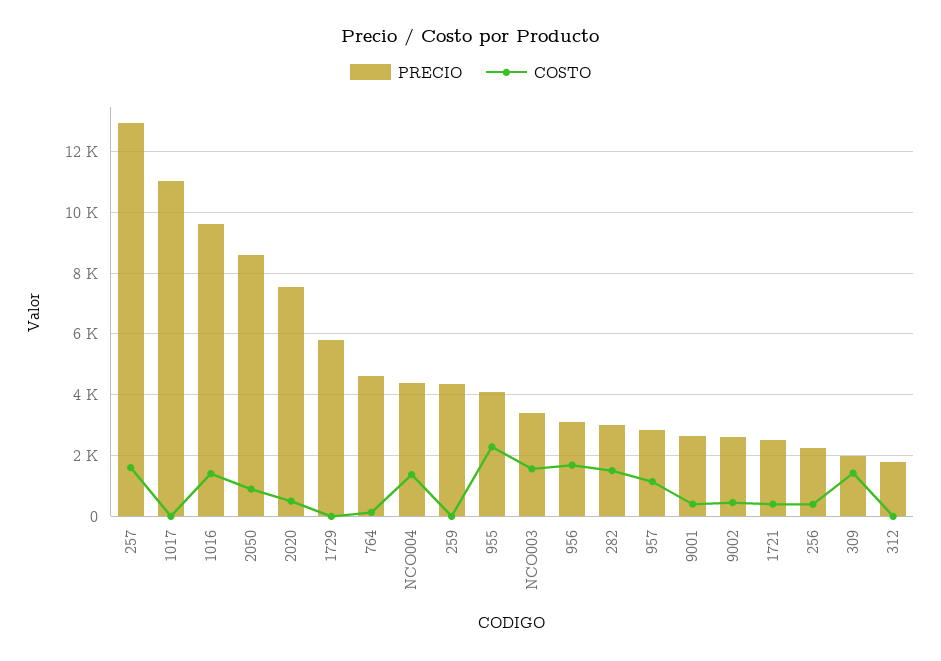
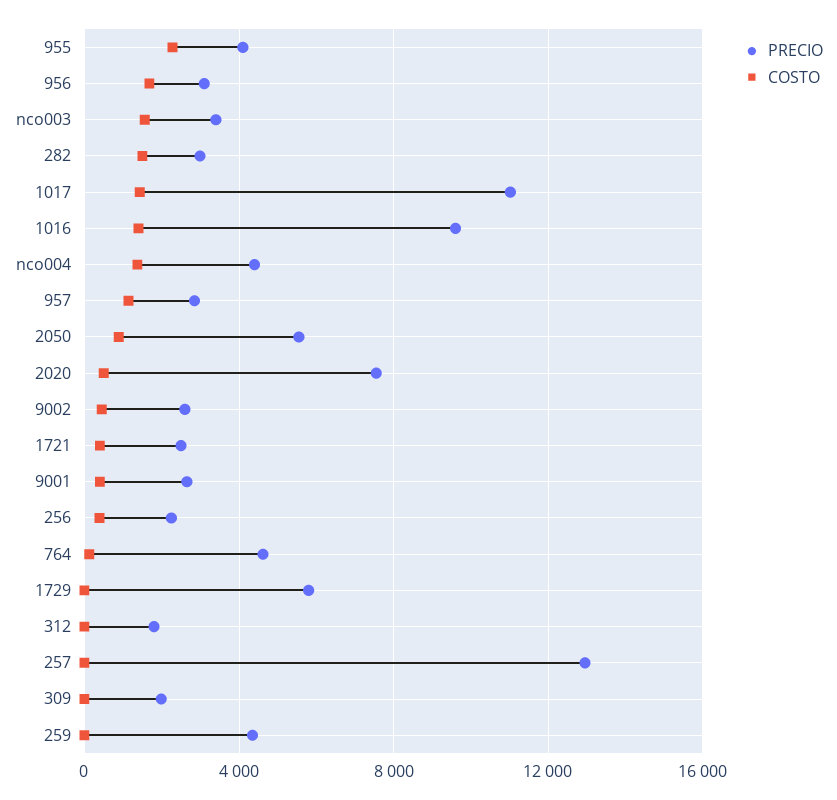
COSTO, 257: 1600 -> 0
COSTO, 1017: 0 -> 1500
PRECIO, 2050: 8600 -> 5500
COSTO, 309: 1400 -> 0

